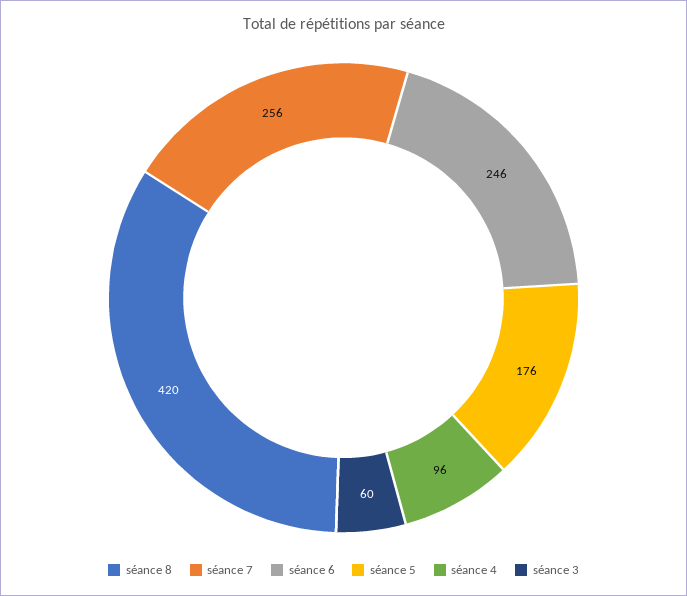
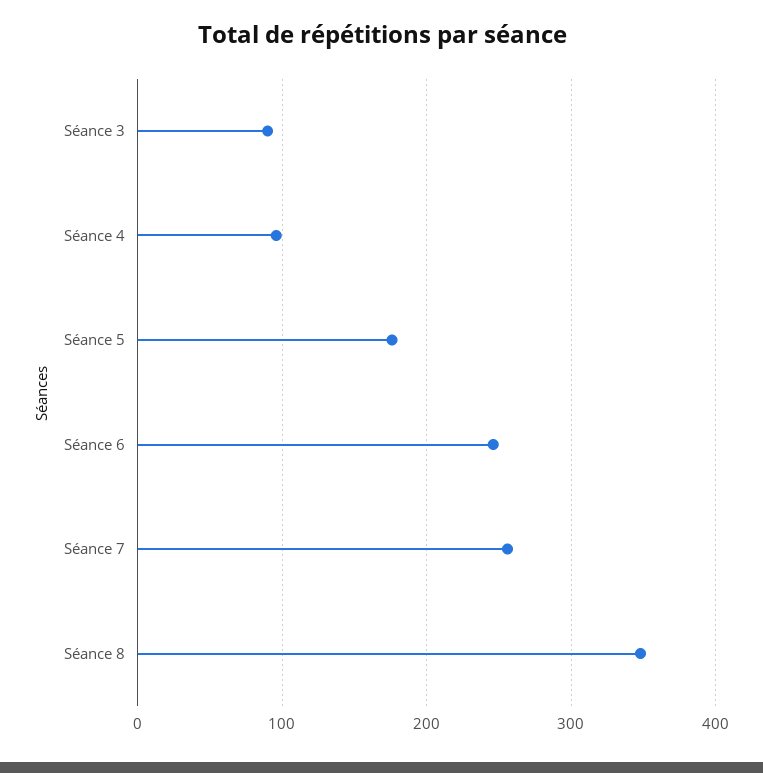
séance 8: 420 -> 350
séance 3: 60 -> 90

